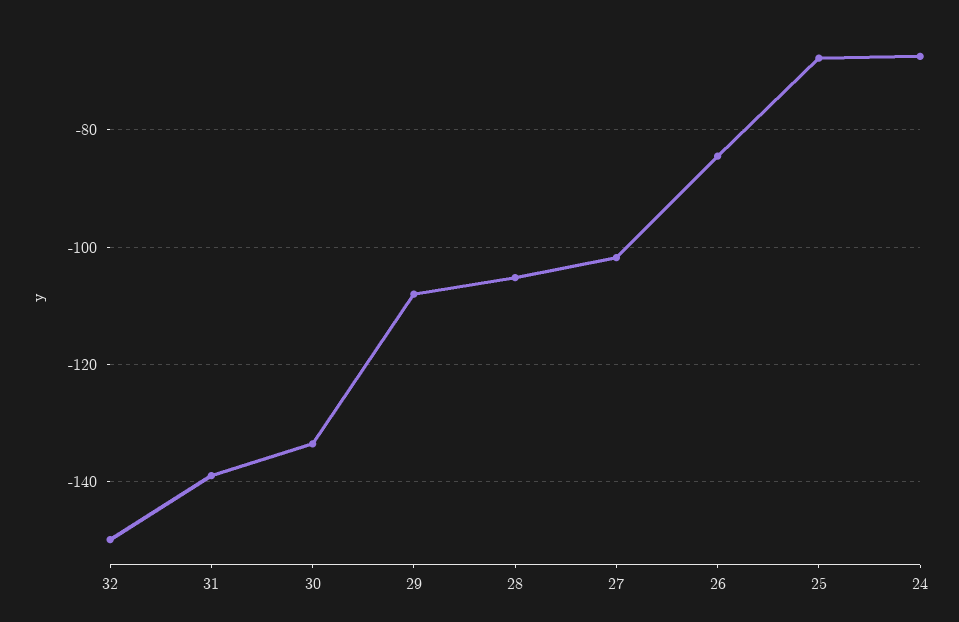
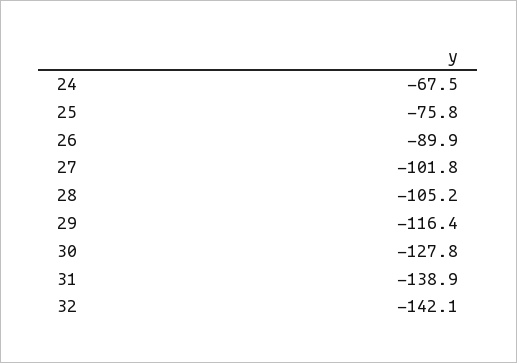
32: -150 -> -142.1
30: -134 -> -127.8
29: -108 -> -116.4
26: -84 -> -89.9
25: -68 -> -75.8

